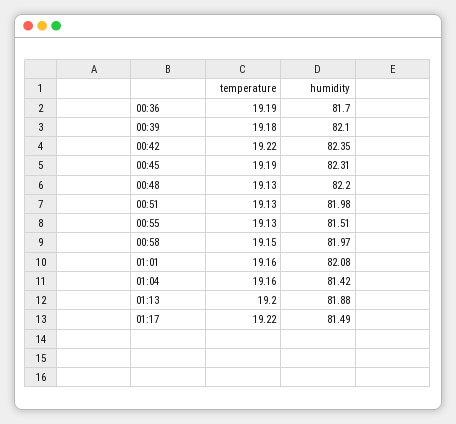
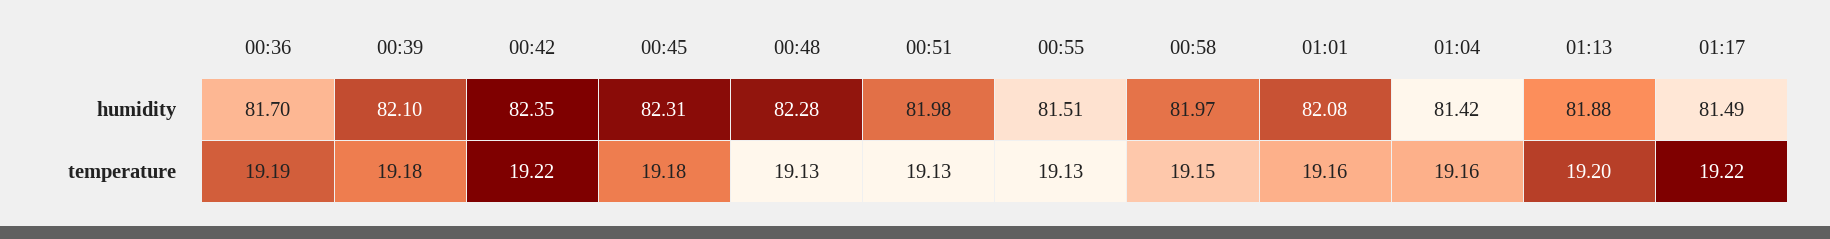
temperature, 00:45: 19.19 -> 19.18
humidity, 00:48: 82.2 -> 82.28

